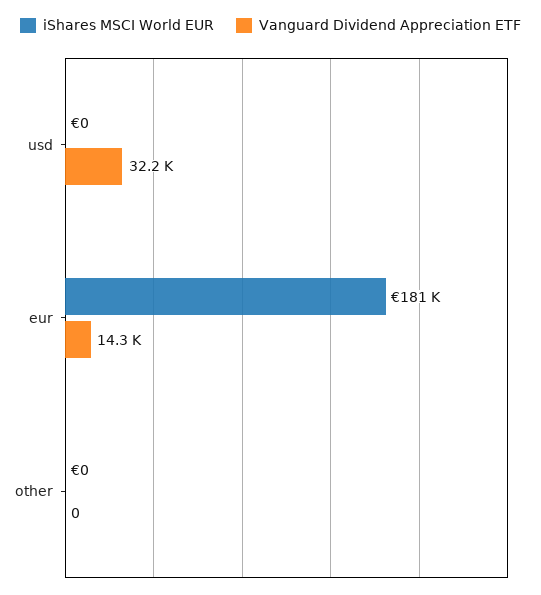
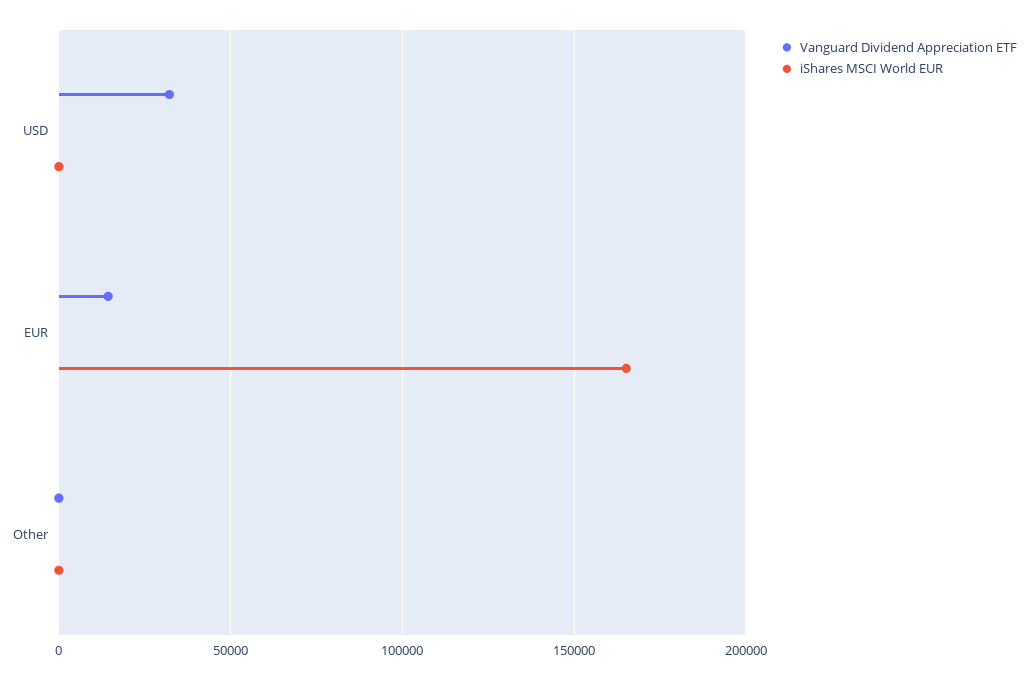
iShares MSCI World EUR, eur: 181000 -> 165000

